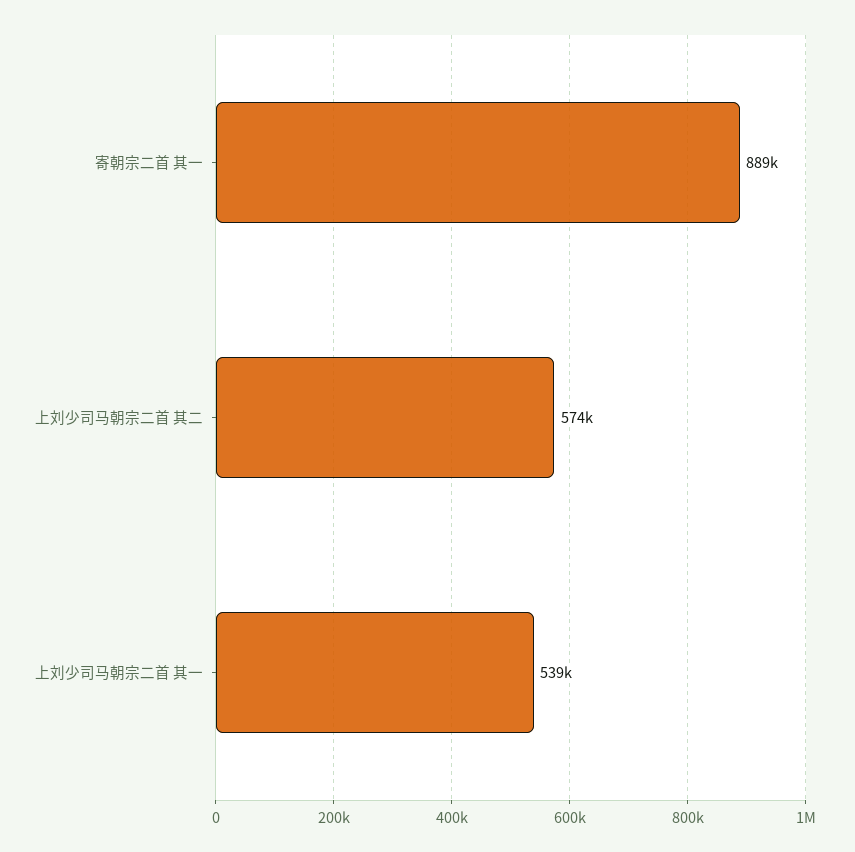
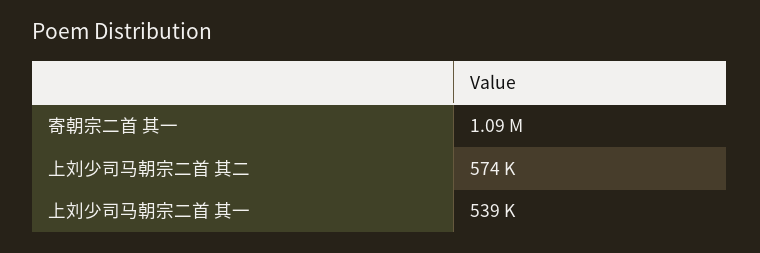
寄朝宗二首 其一: 889000 -> 1090000

